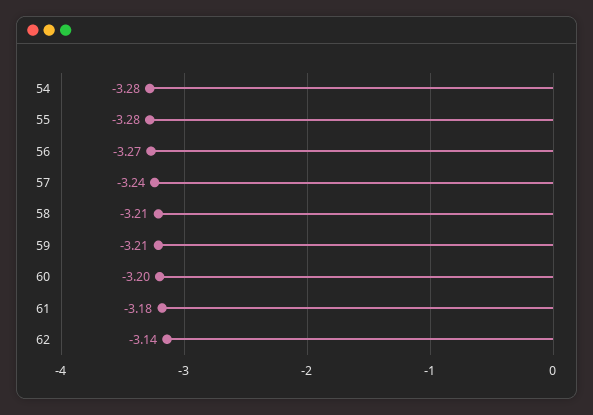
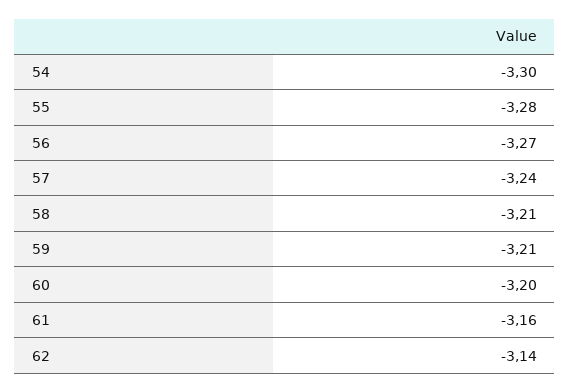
54: -3.28 -> -3.3
61: -3.18 -> -3.16

